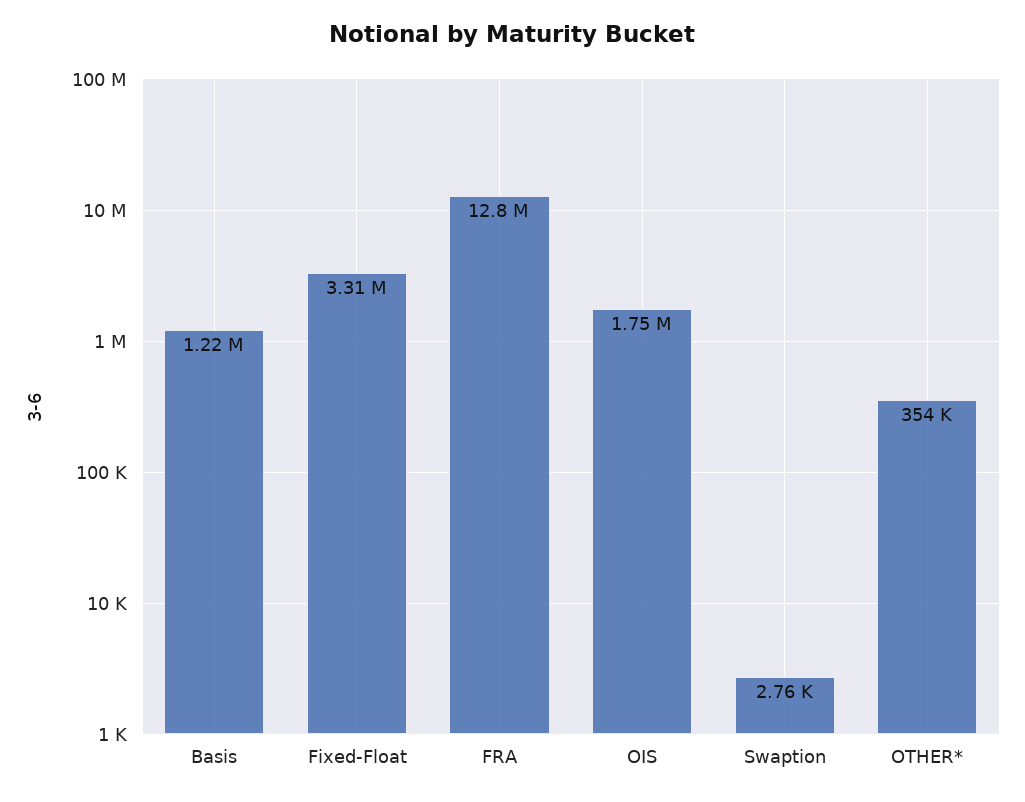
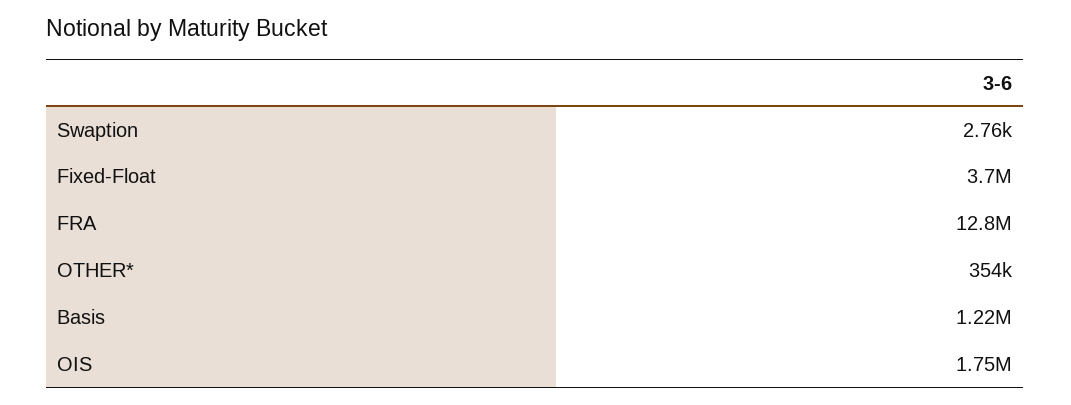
Fixed-Float: 3310000 -> 3700000

